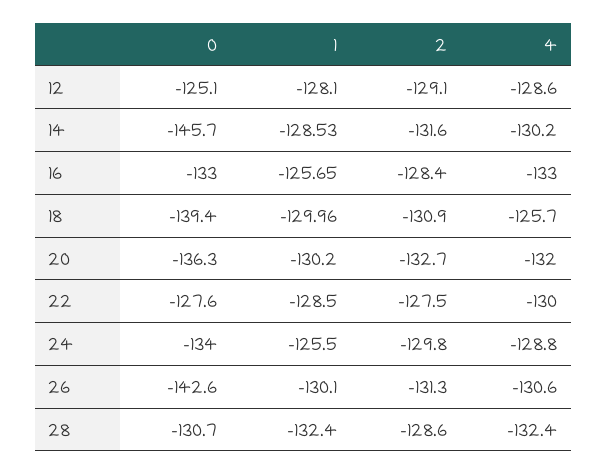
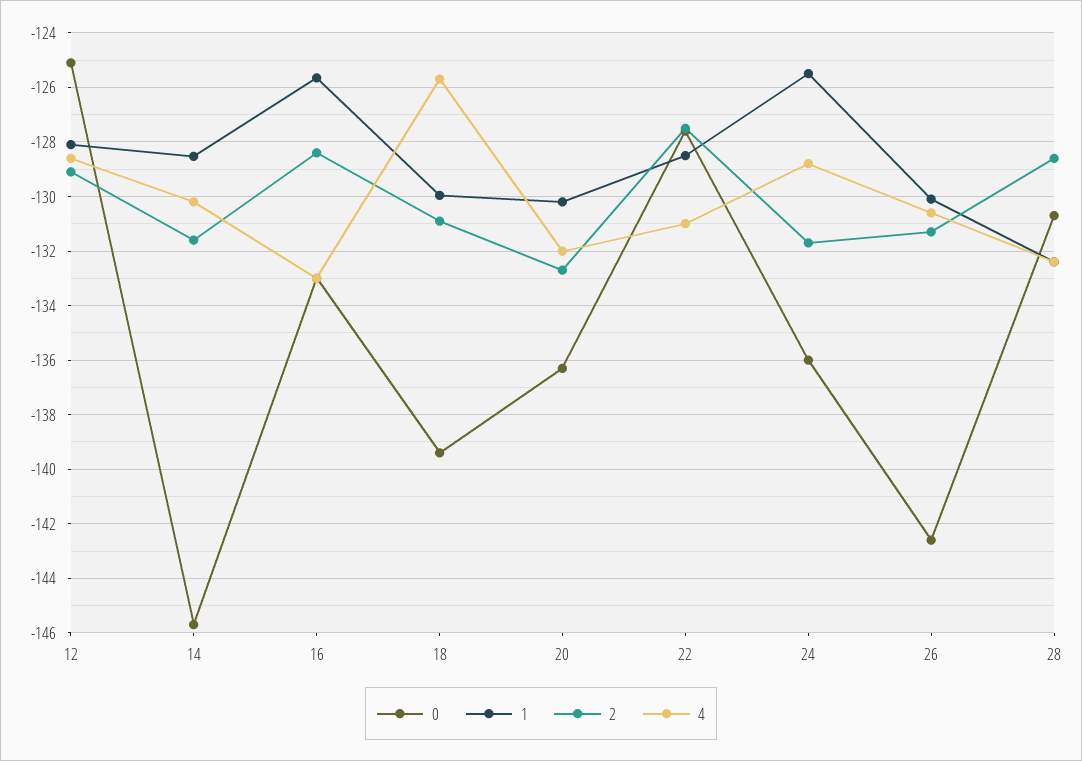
4, 22: -130 -> -131
0, 24: -134 -> -136
2, 24: -129.8 -> -131.75

